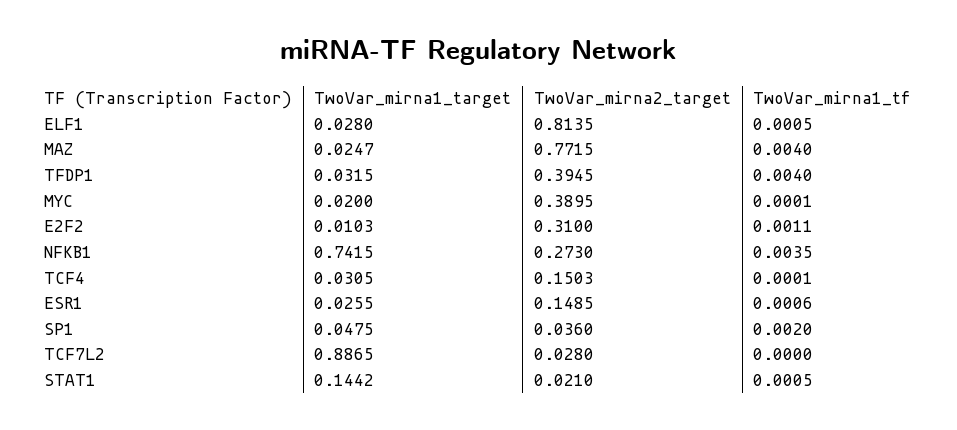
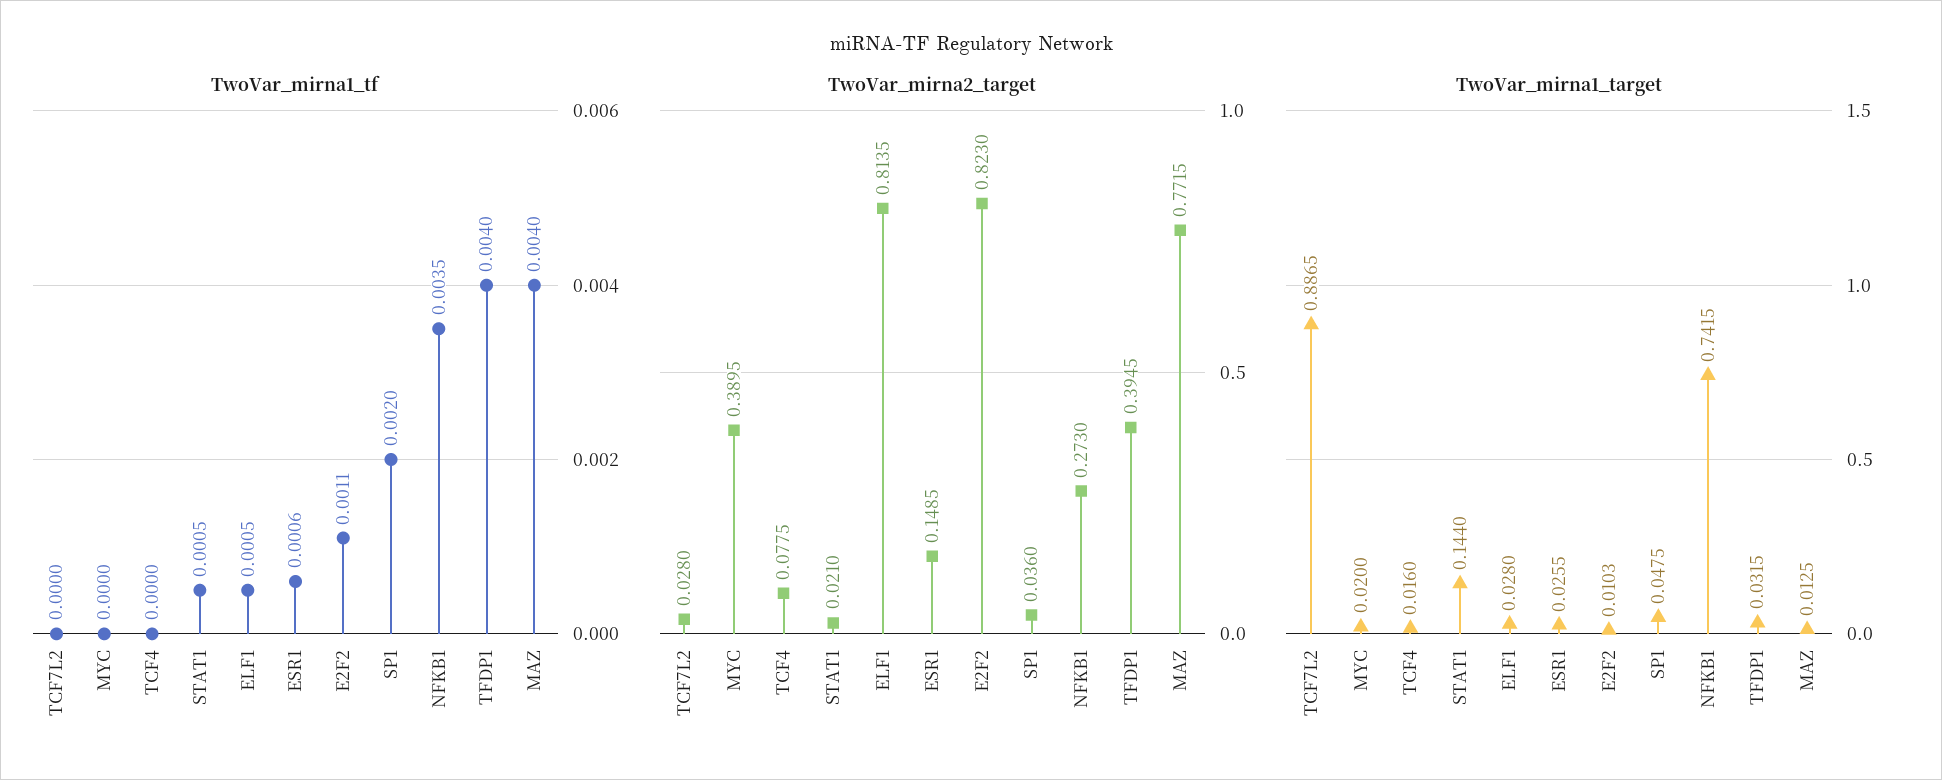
TwoVar_mirna1_target, MAZ: 0.0247 -> 0.0125
TwoVar_mirna1_tf, MYC: 0.0001 -> 0
TwoVar_mirna2_target, E2F2: 0.31 -> 0.823
TwoVar_mirna1_target, TCF4: 0.0305 -> 0.016
TwoVar_mirna2_target, TCF4: 0.1503 -> 0.0775
TwoVar_mirna1_tf, TCF4: 0.0001 -> 0
TwoVar_mirna1_target, STAT1: 0.1442 -> 0.144

